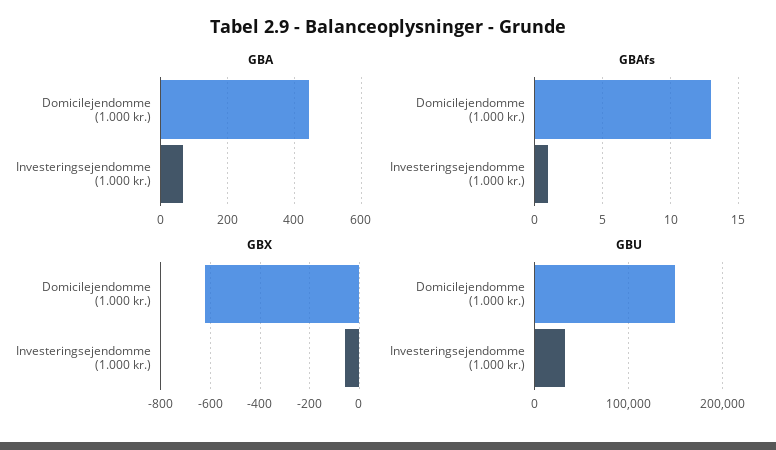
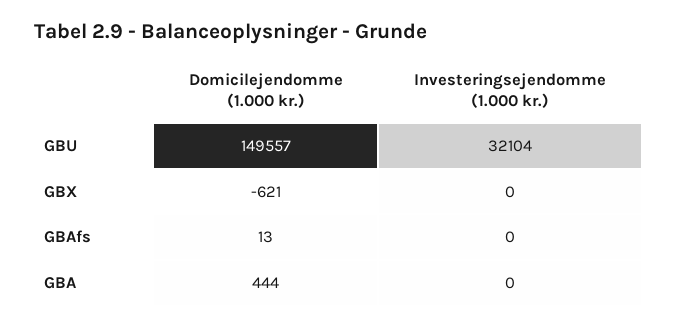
GBA, Investeringsejendomme (1.000 kr.): 60 -> 0
GBAfs, Investeringsejendomme (1.000 kr.): 1 -> 0
GBX, Investeringsejendomme (1.000 kr.): -50 -> 0

